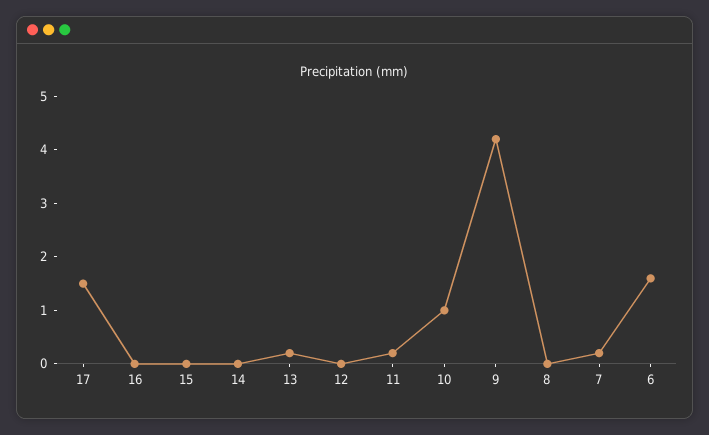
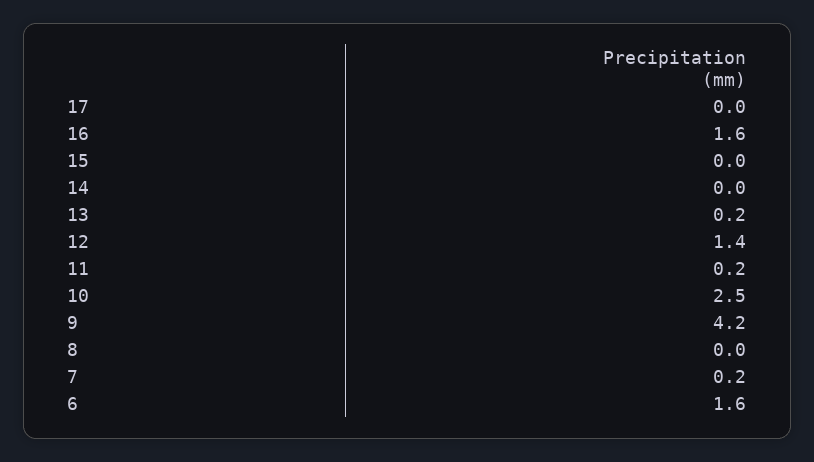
17: 1.5 -> 0
16: 0 -> 1.6
12: 0 -> 1.4
10: 1 -> 2.5

